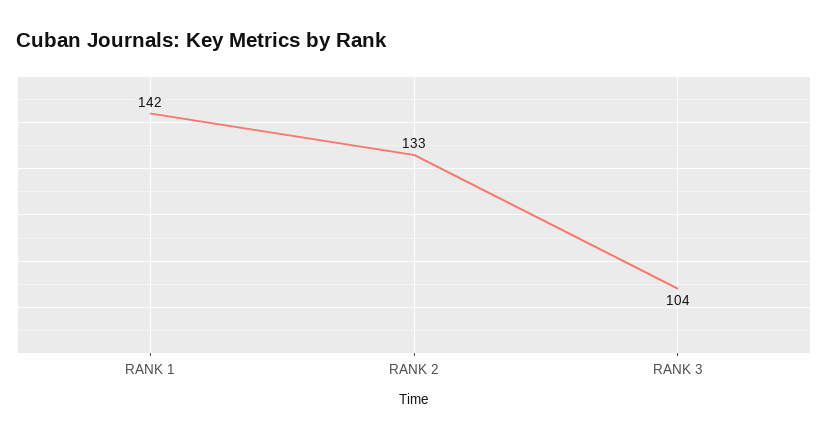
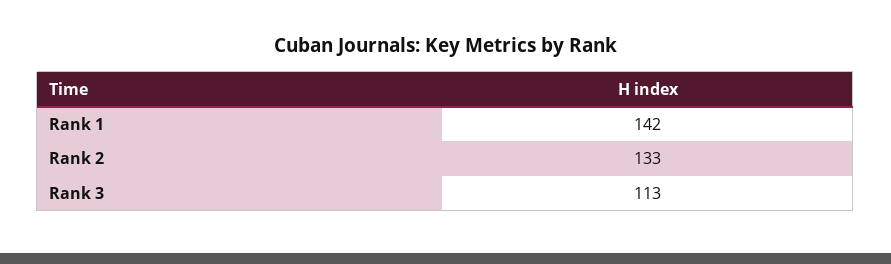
RANK 3: 104 -> 113

